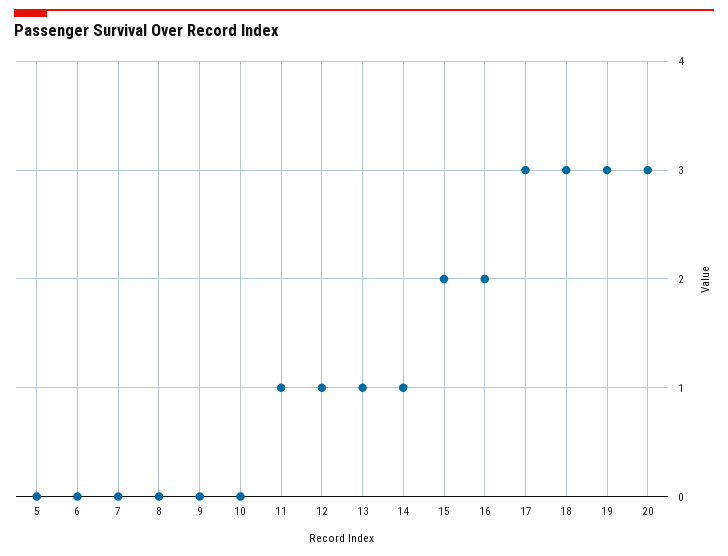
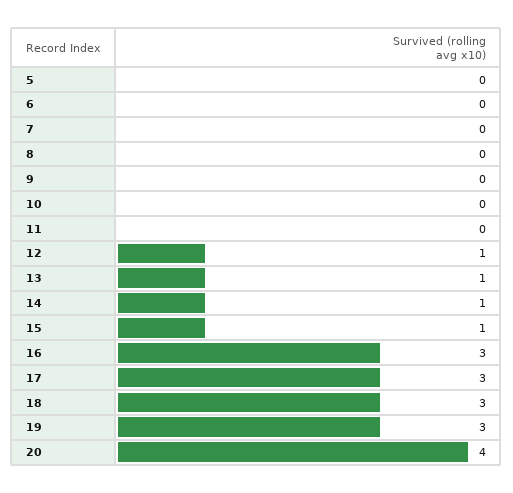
11: 1 -> 0
15: 2 -> 1
16: 2 -> 3
20: 3 -> 4

